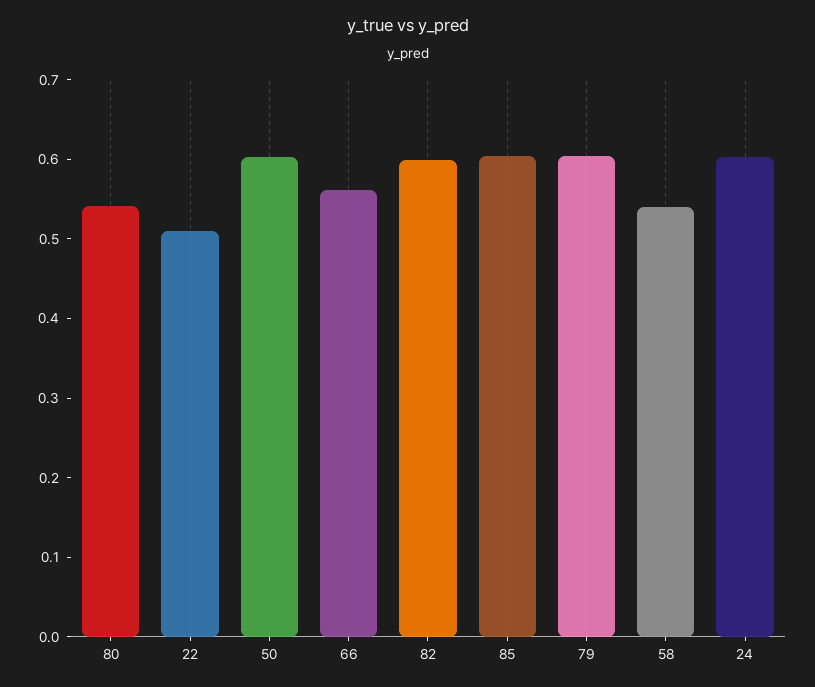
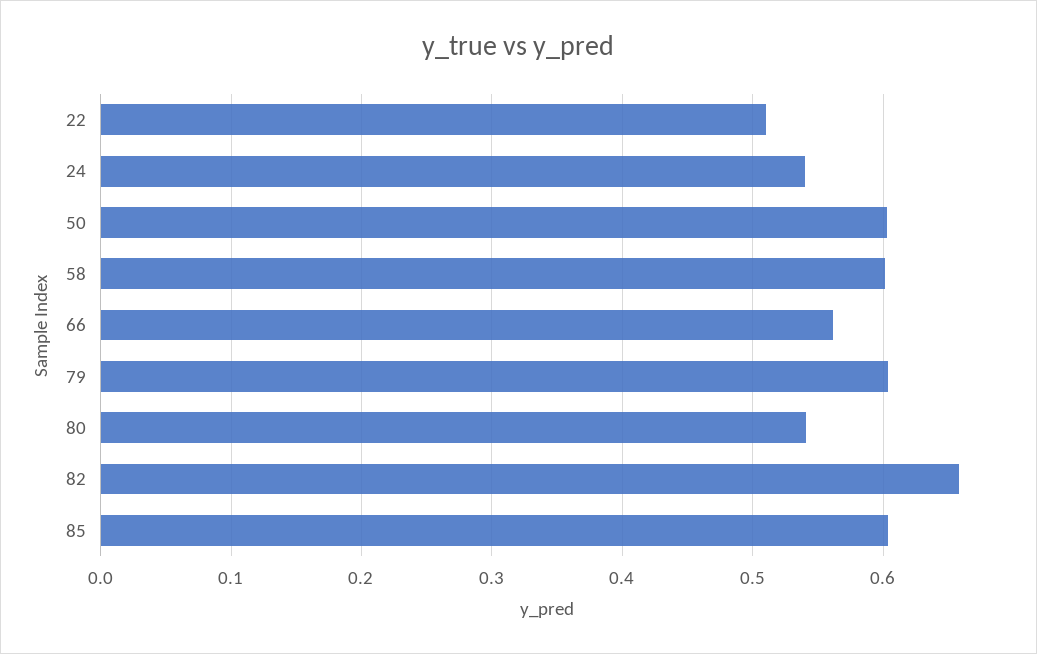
82: 0.6 -> 0.66
58: 0.54 -> 0.6
24: 0.6 -> 0.54

